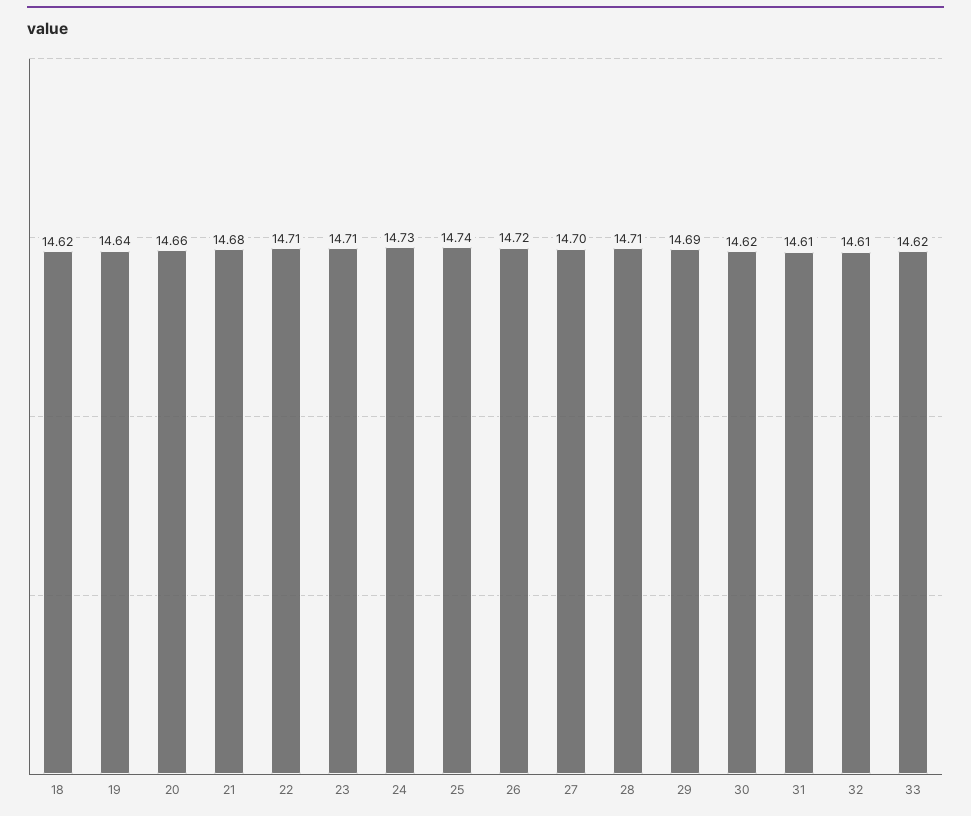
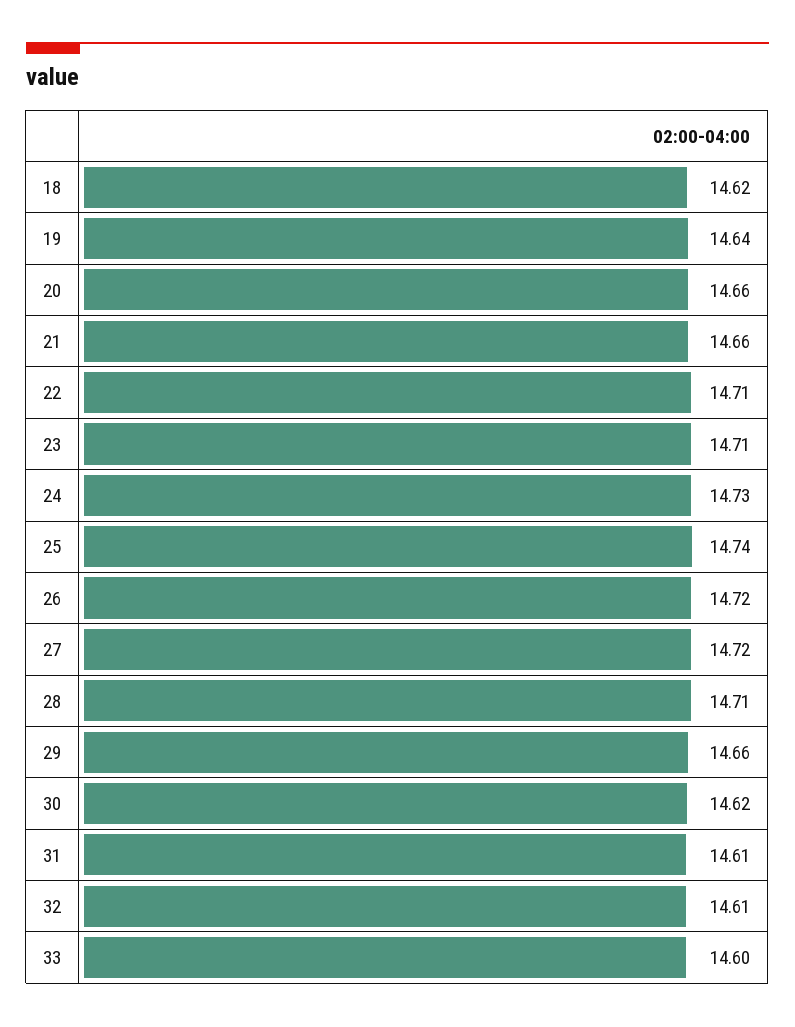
21: 14.68 -> 14.66
27: 14.7 -> 14.72
29: 14.69 -> 14.66
33: 14.62 -> 14.6

